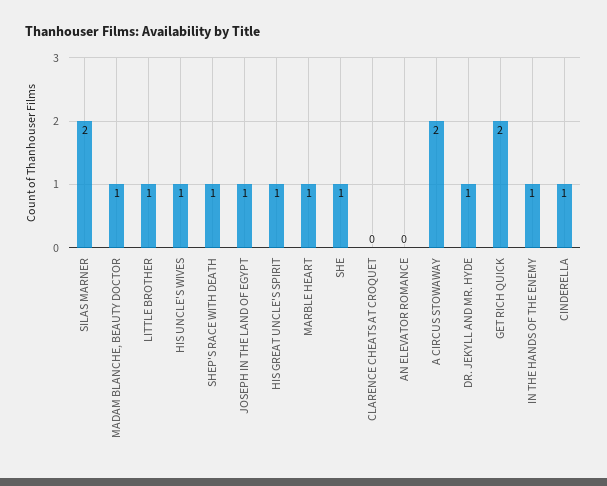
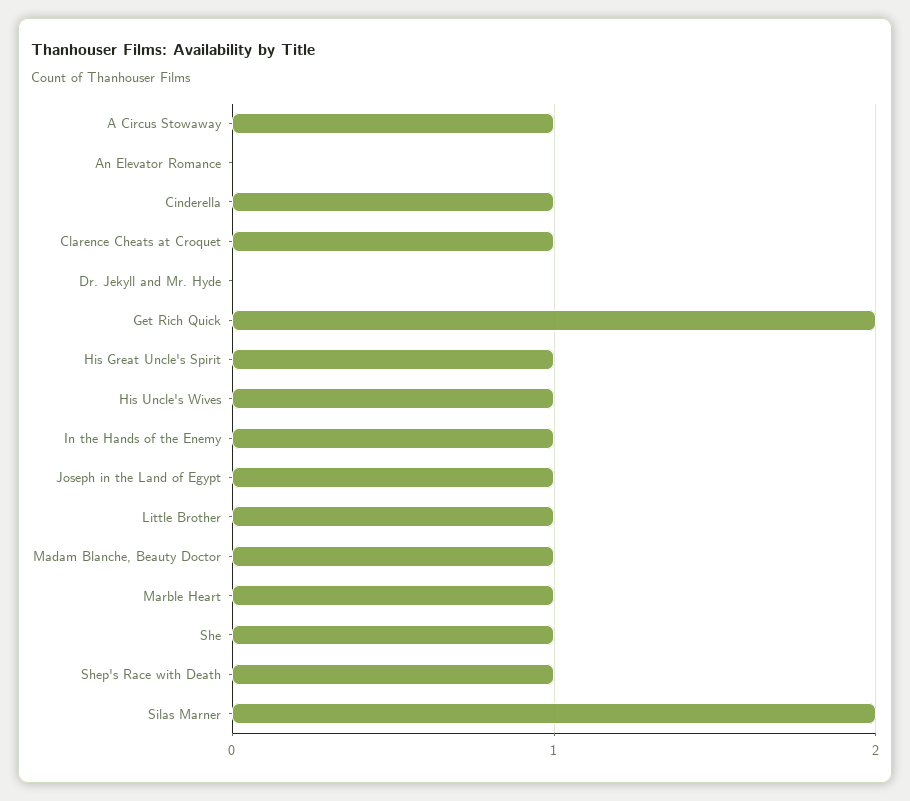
CLARENCE CHEATS AT CROQUET: 0 -> 1
A CIRCUS STOWAWAY: 2 -> 1
DR. JEKYLL AND MR. HYDE: 1 -> 0

